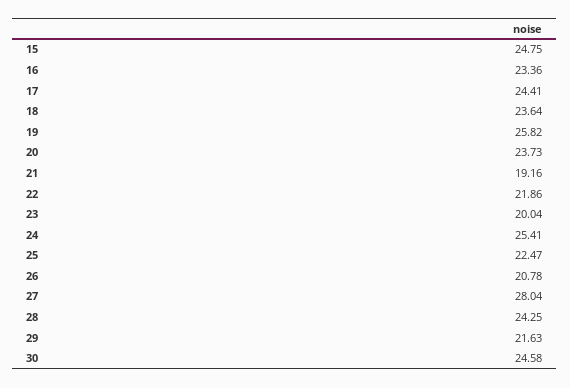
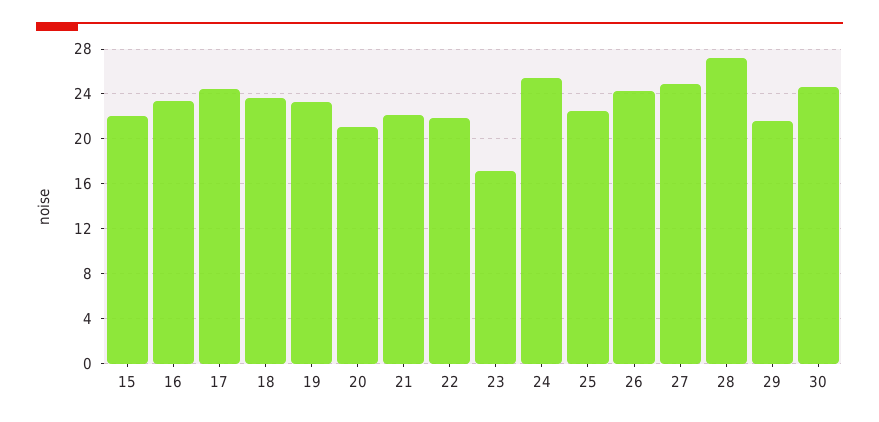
15: 24.75 -> 22
19: 25.82 -> 23
20: 23.73 -> 21
21: 19.16 -> 22
23: 20.04 -> 17
26: 20.78 -> 24
27: 28.04 -> 25
28: 24.25 -> 27

